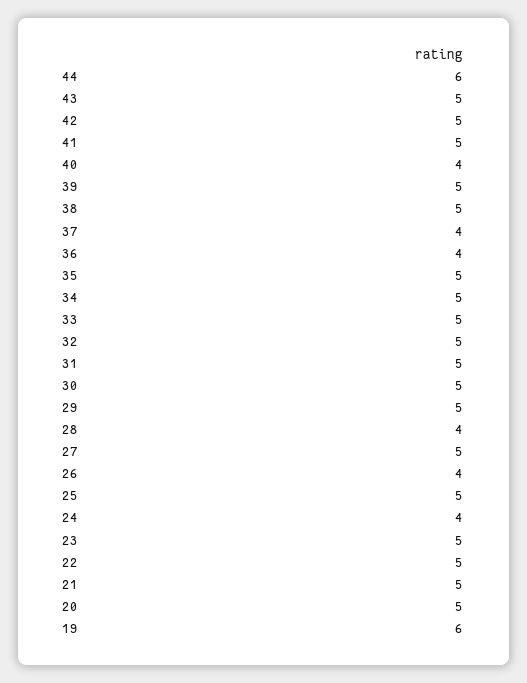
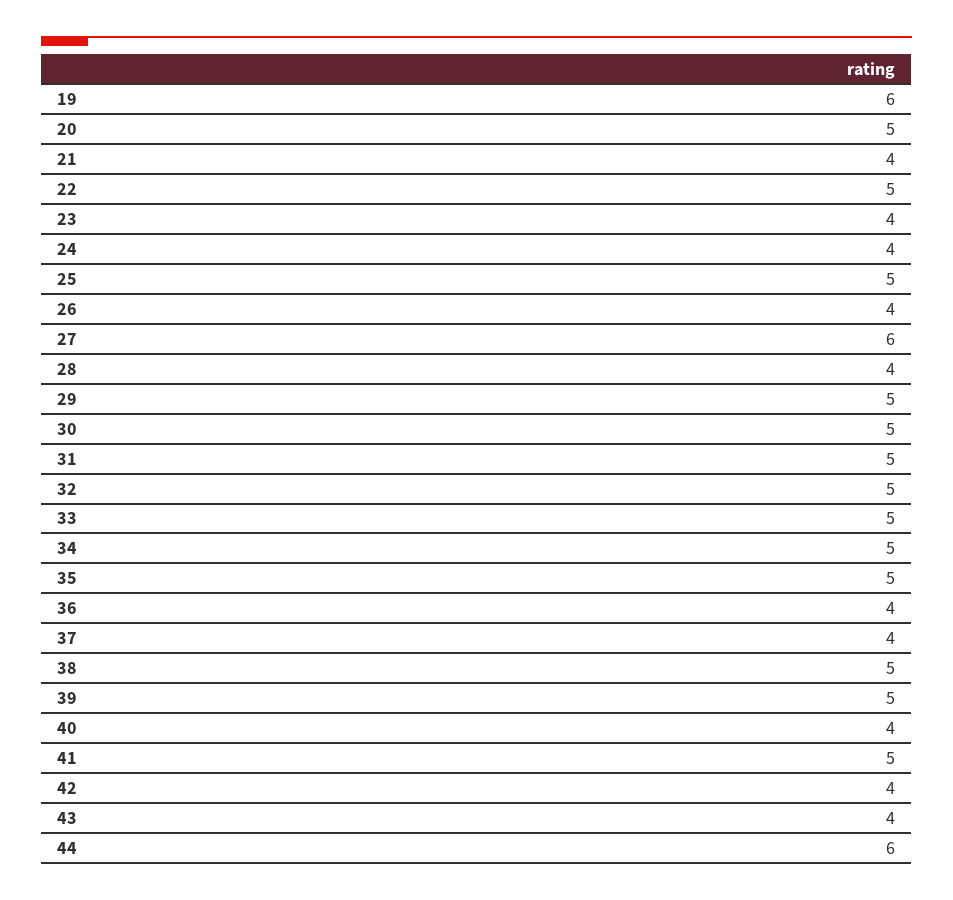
43: 5 -> 4
42: 5 -> 4
27: 5 -> 6
23: 5 -> 4
21: 5 -> 4

